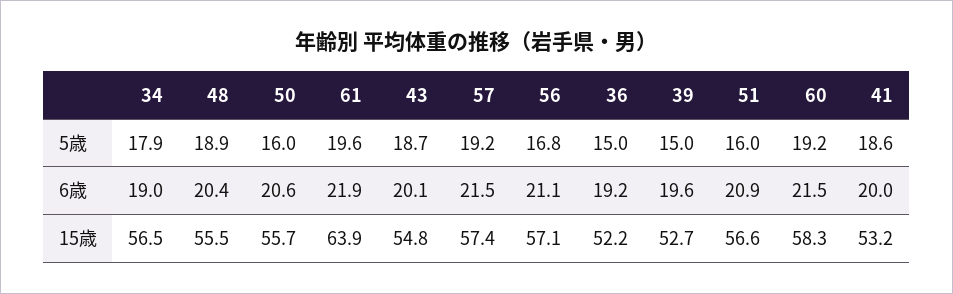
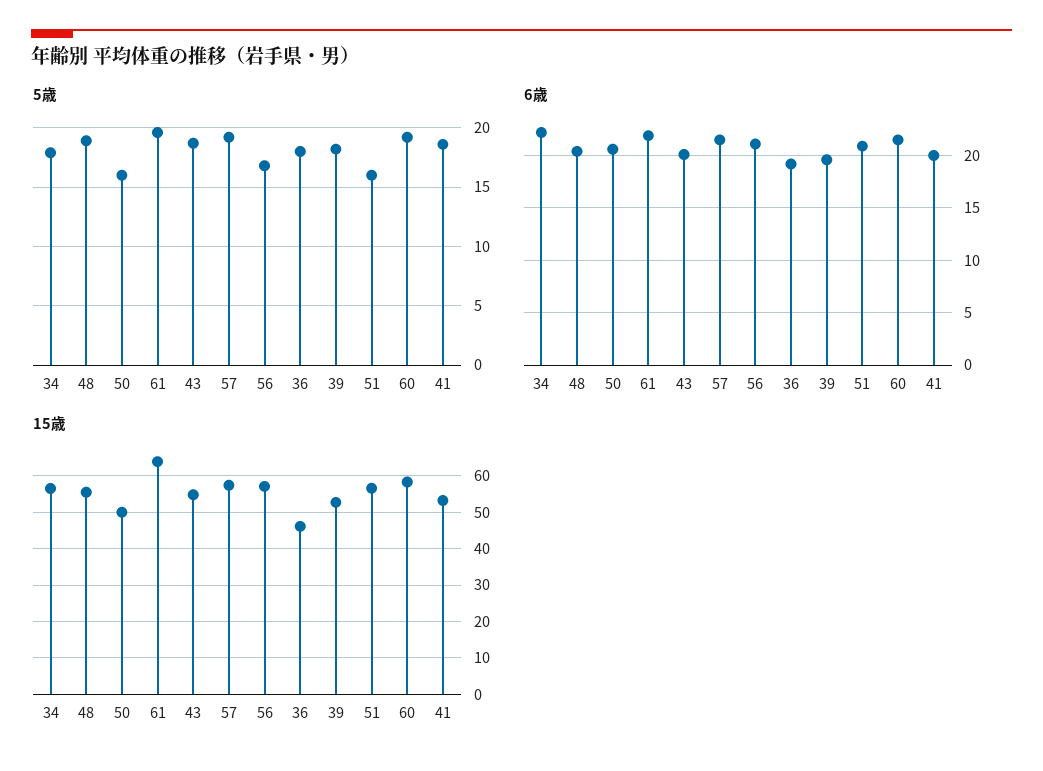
5歳, 36: 15 -> 18
5歳, 39: 15 -> 18
6歳, 34: 19 -> 22
15歳, 50: 55.7 -> 50
15歳, 36: 52.2 -> 46

